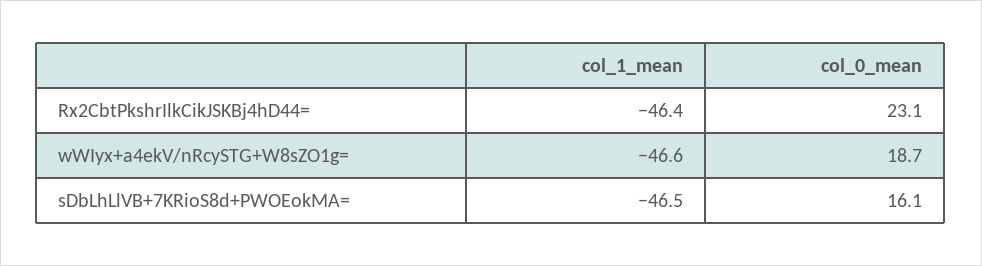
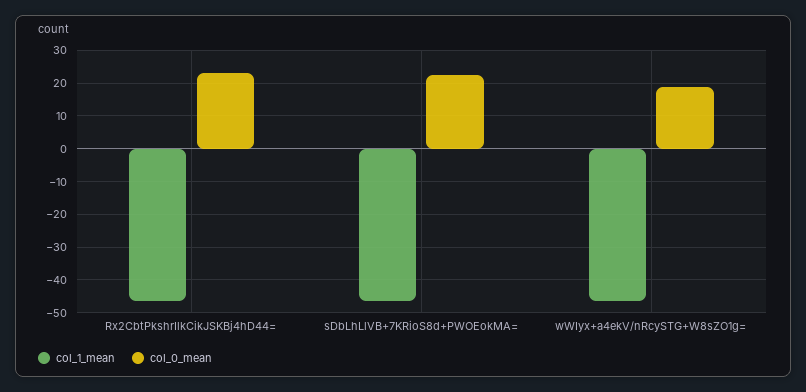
col_0_mean, sDbLhLlVB+7KRioS8d+PWOEokMA=: 16.1 -> 22

